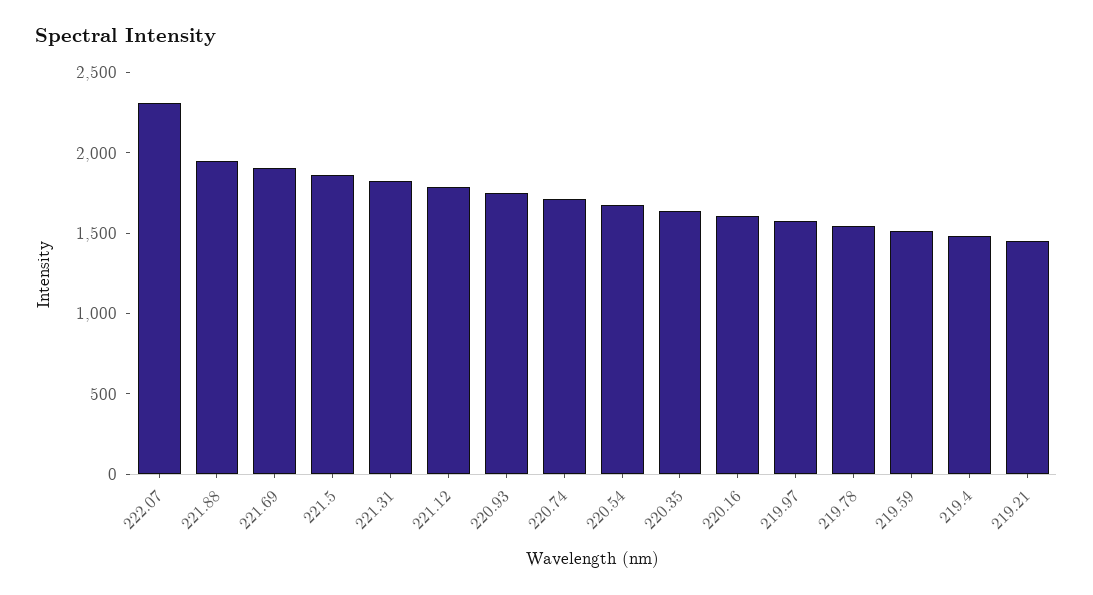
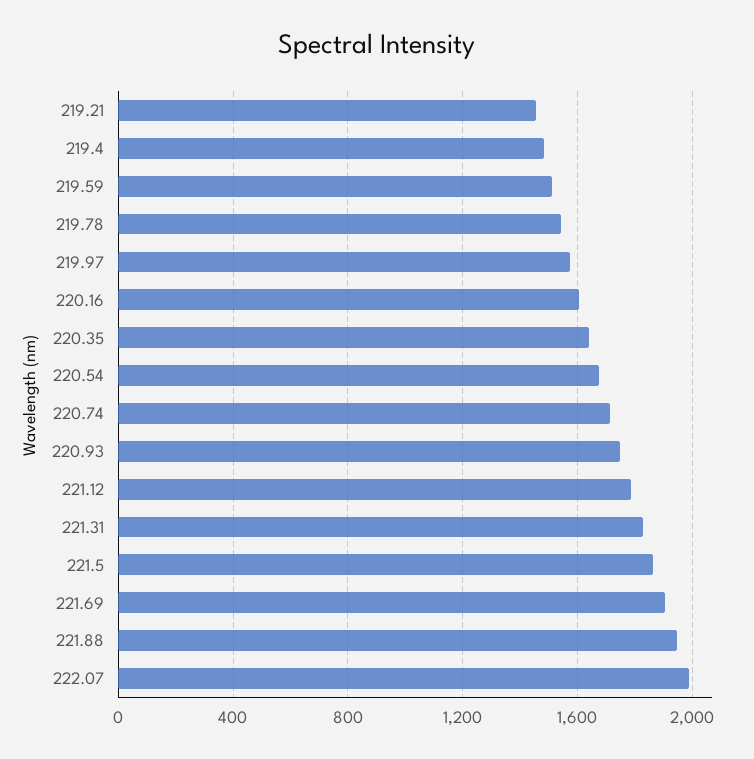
222.07: 2300 -> 2000

